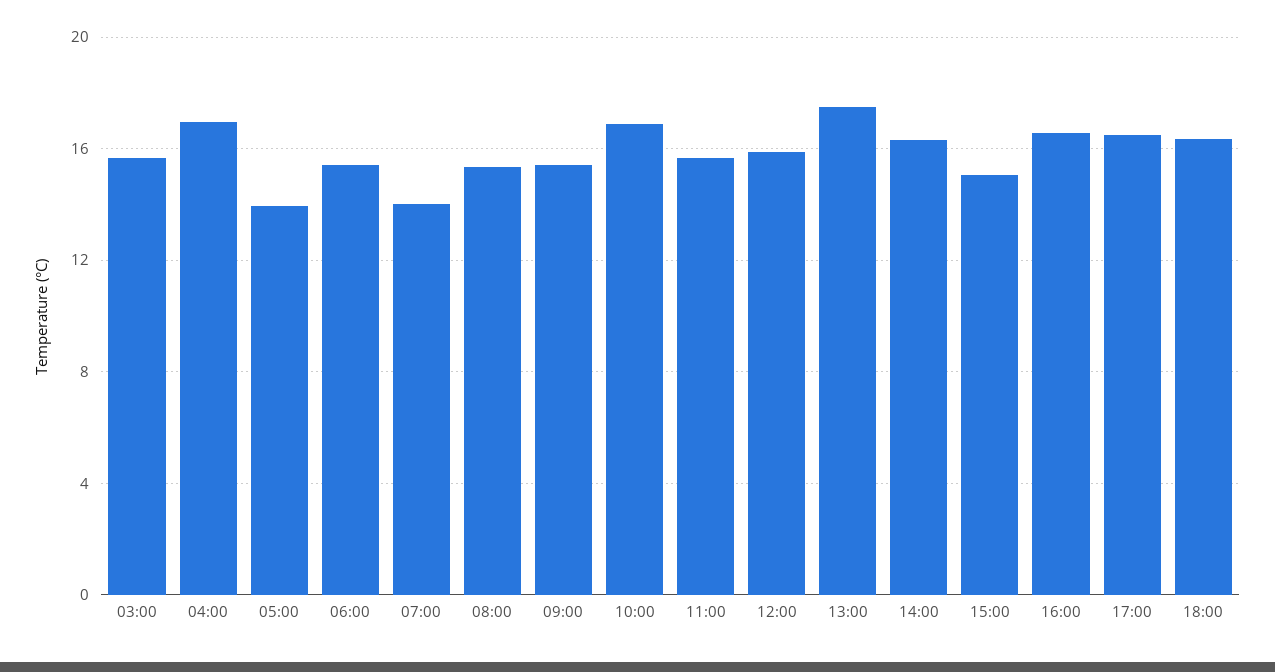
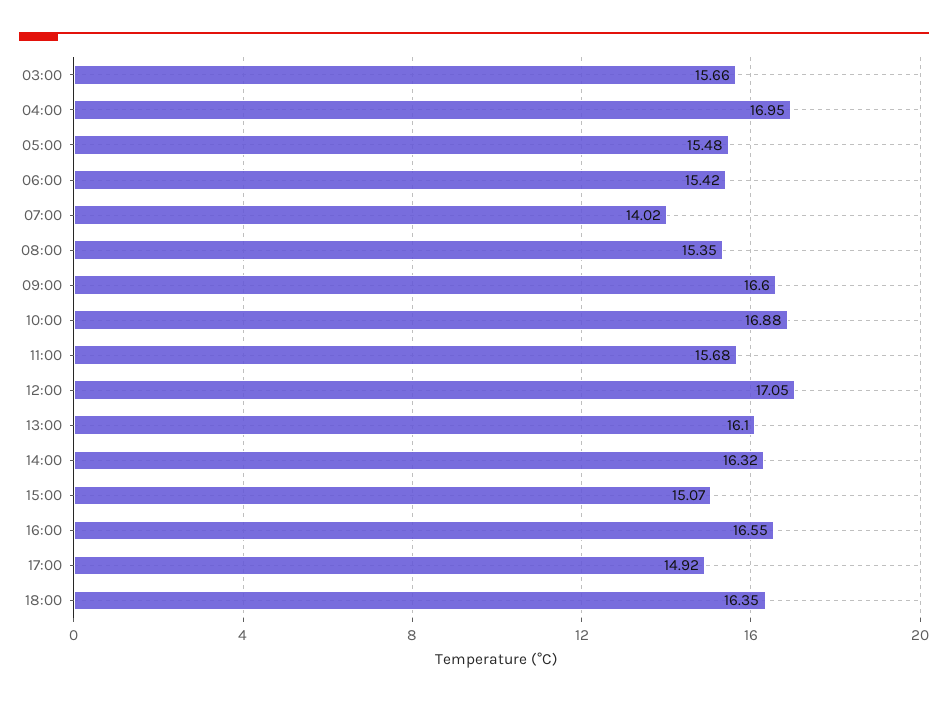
05:00: 14 -> 15.48
09:00: 15.5 -> 16.6
12:00: 16 -> 17.05
13:00: 17.5 -> 16.1
17:00: 16.5 -> 14.92

